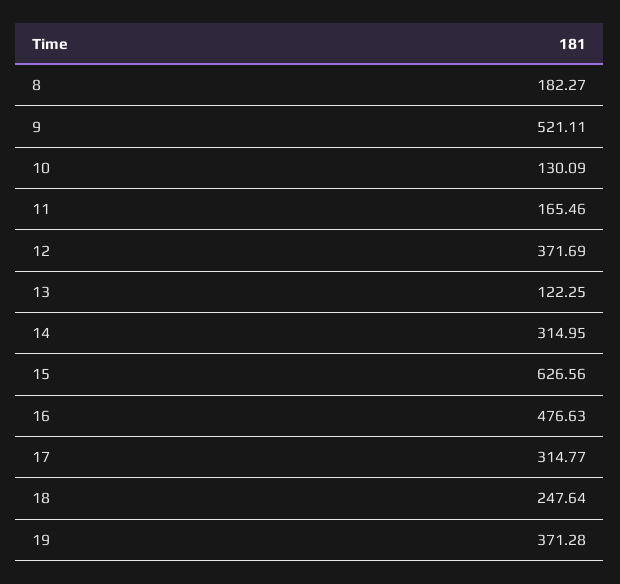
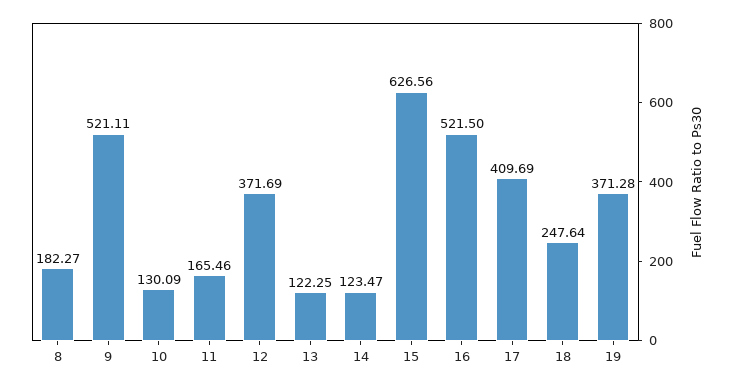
14: 314.95 -> 123.47
16: 476.63 -> 521.5
17: 314.77 -> 409.69

